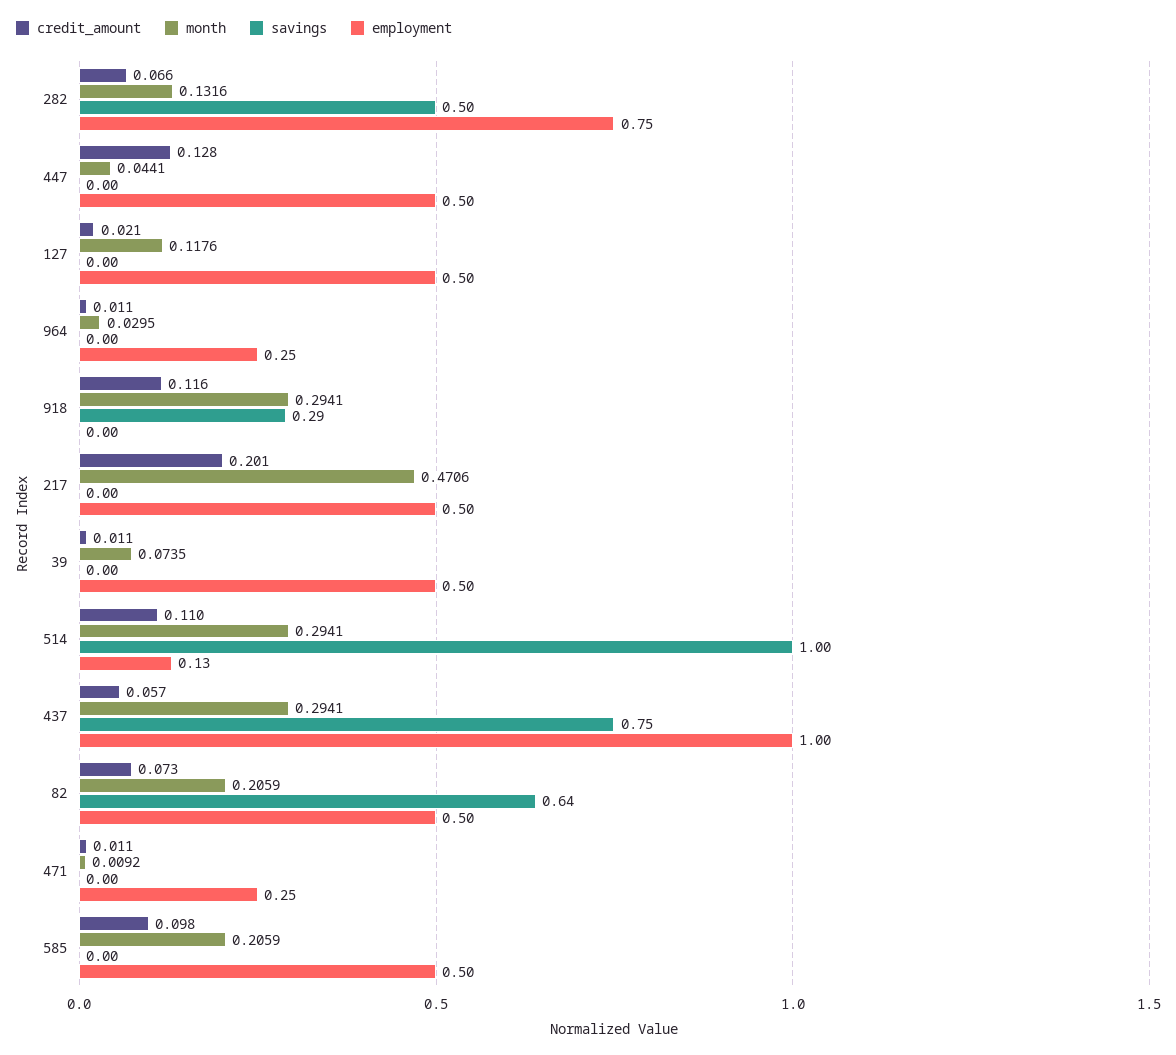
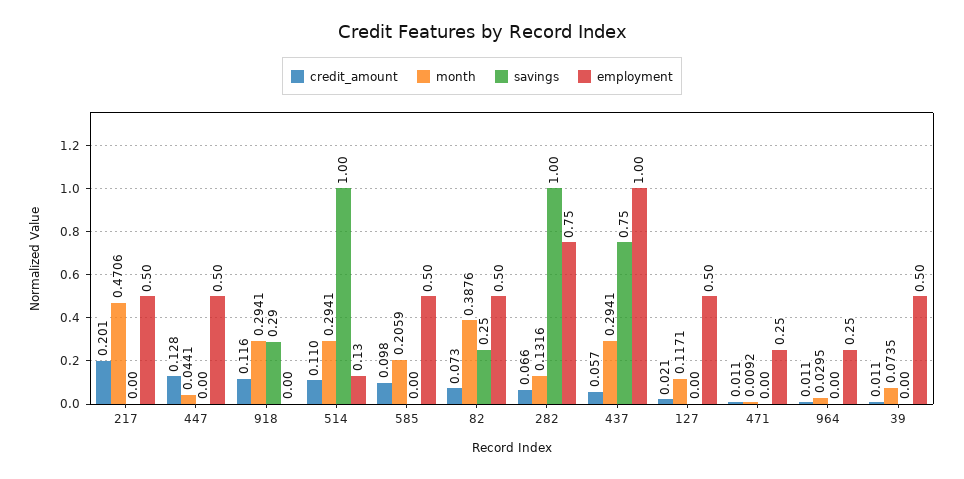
savings, 282: 0.5 -> 1
month, 127: 0.1176 -> 0.1171
month, 82: 0.2059 -> 0.3876
savings, 82: 0.64 -> 0.25

